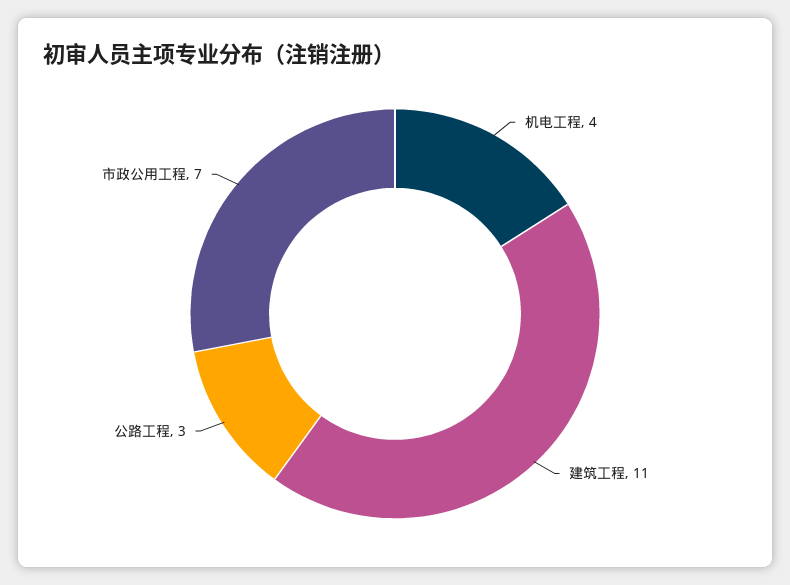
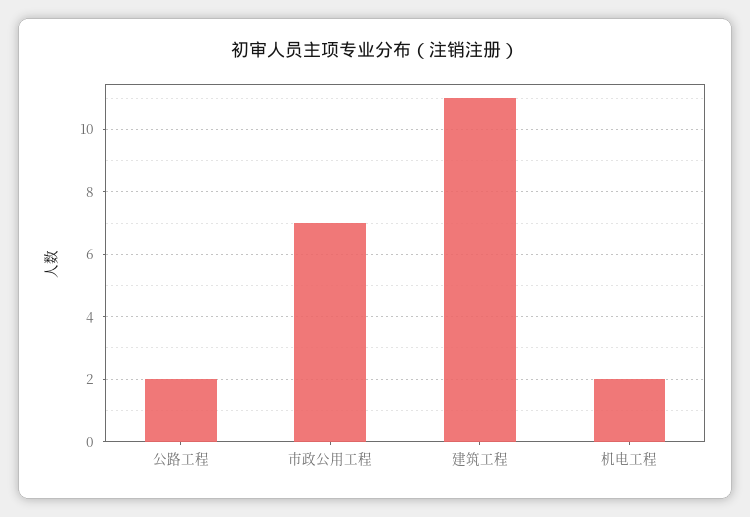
机电工程: 4 -> 2
公路工程: 3 -> 2

